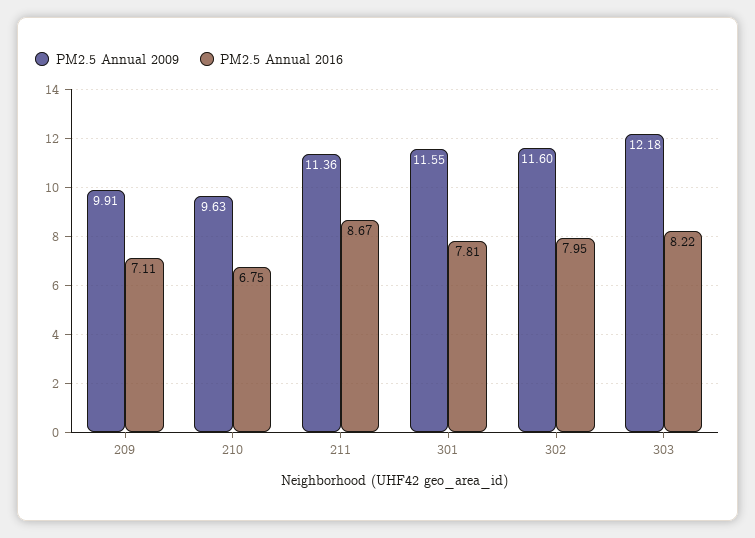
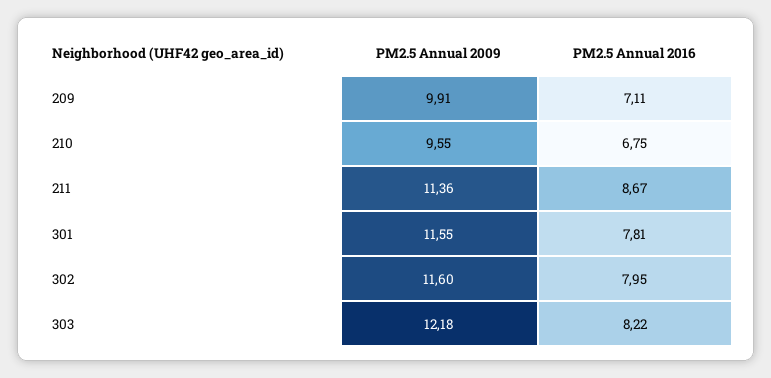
PM2.5 Annual 2009, 210: 9.63 -> 9.55

